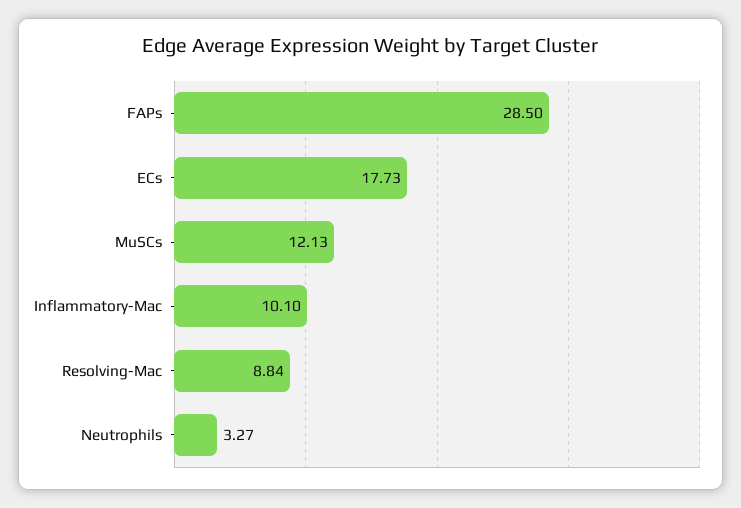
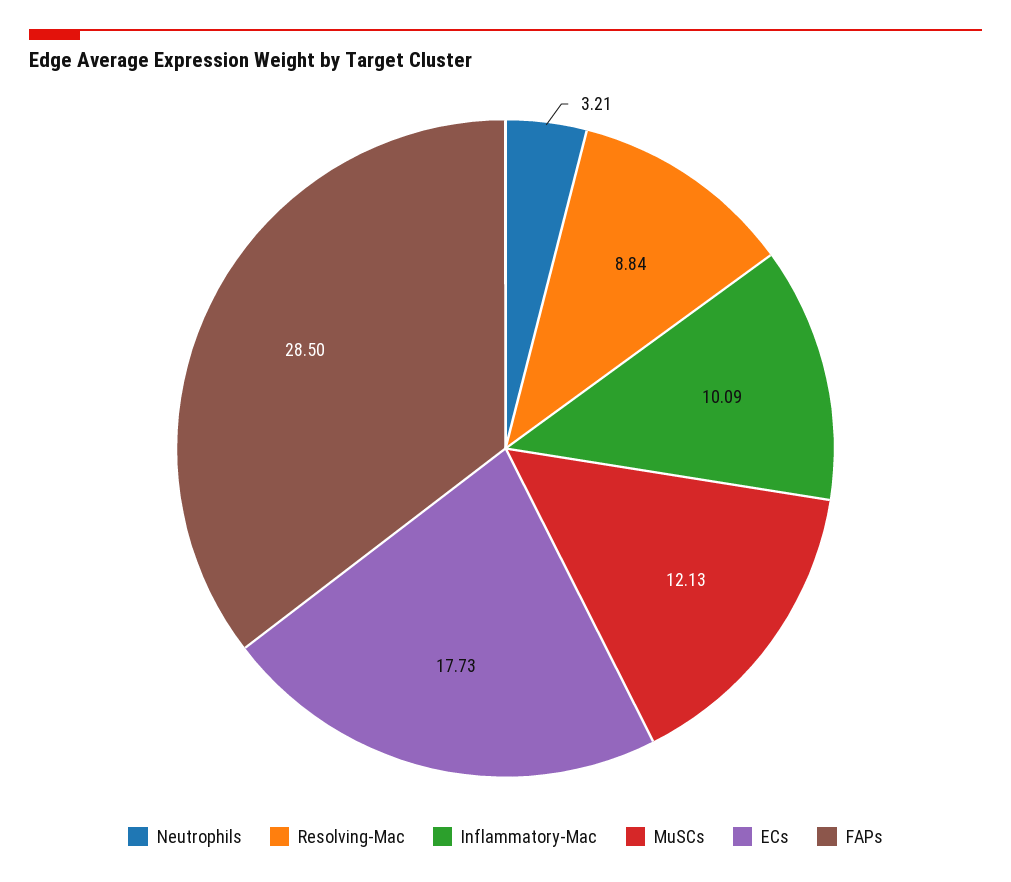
Inflammatory-Mac: 10.1 -> 10.09
Neutrophils: 3.27 -> 3.21

